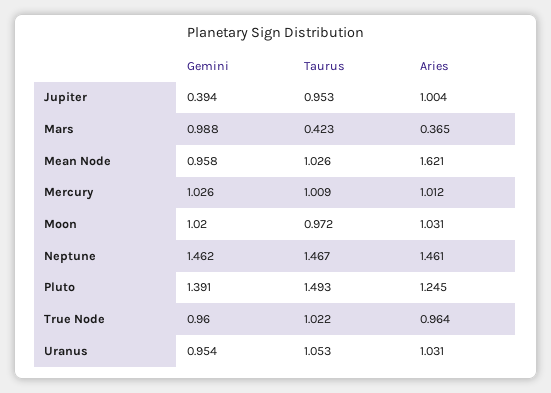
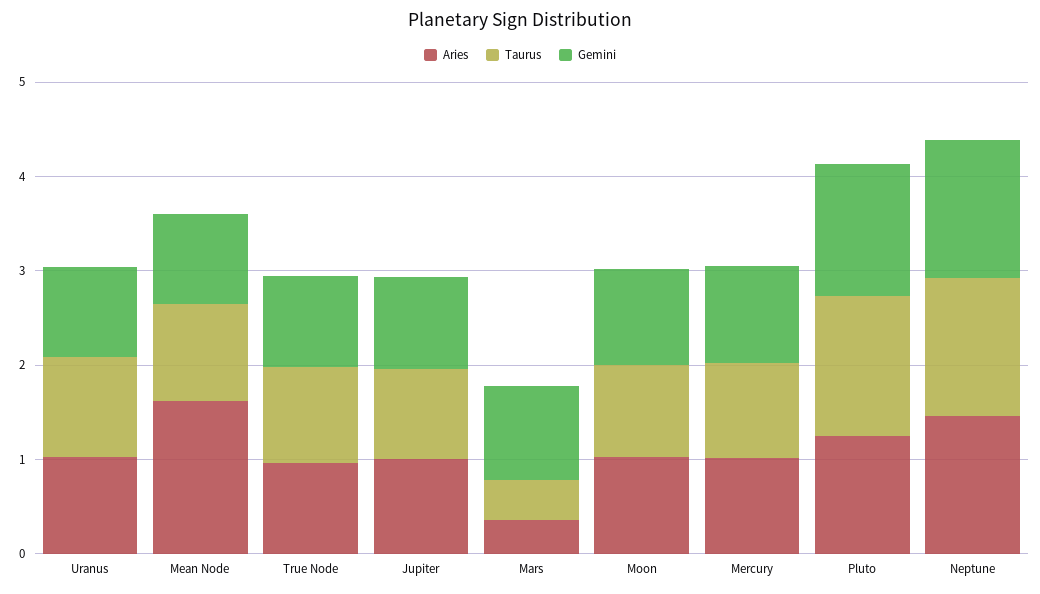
Gemini, Jupiter: 0.394 -> 1

